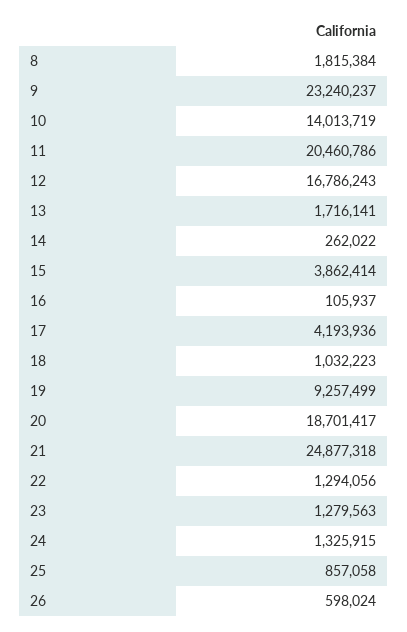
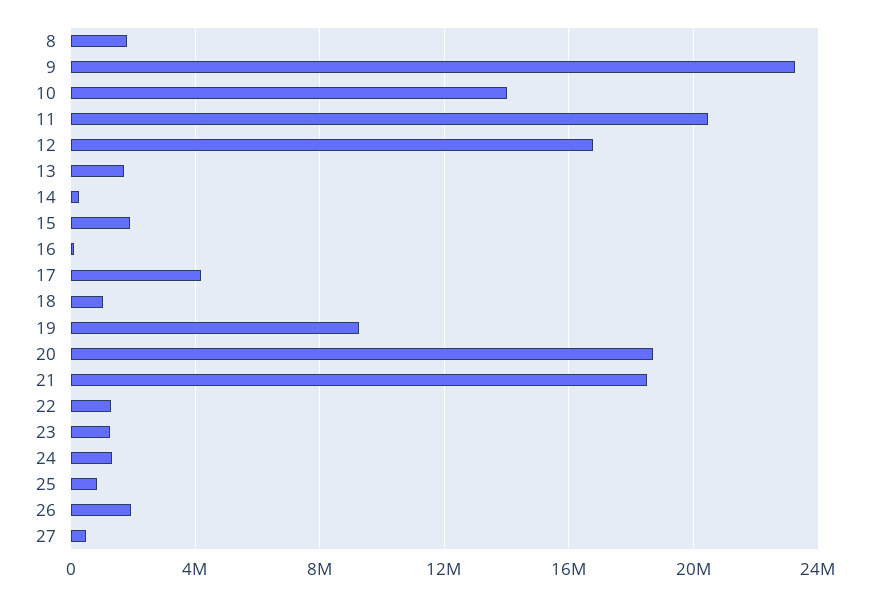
15: 3862414 -> 2000000
21: 24877318 -> 18500000
26: 598024 -> 2000000
27: none -> 500000

